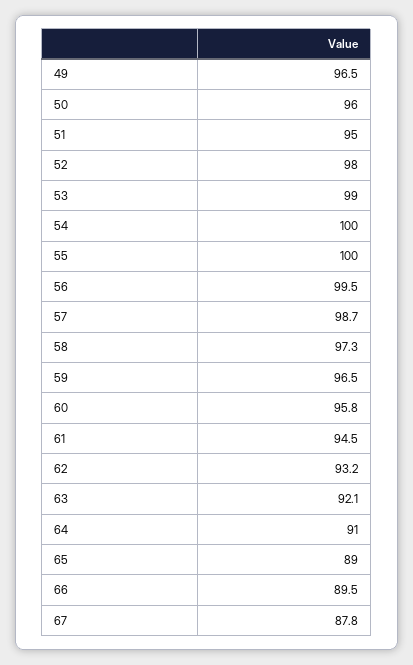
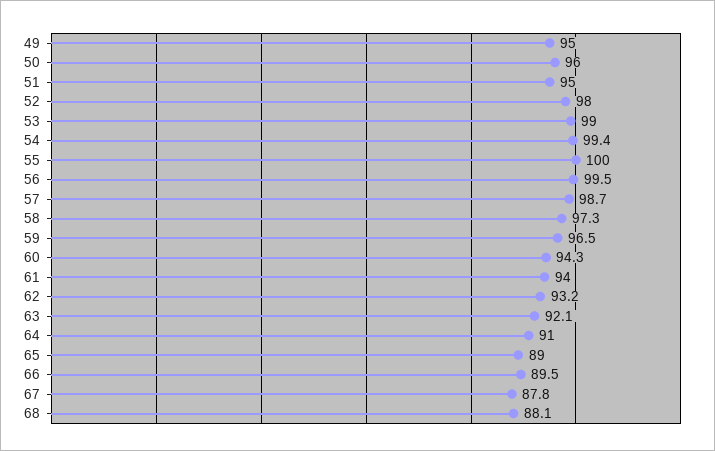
49: 96.5 -> 95
54: 100 -> 99.4
60: 95.8 -> 94.3
61: 94.5 -> 94
68: none -> 88.1

